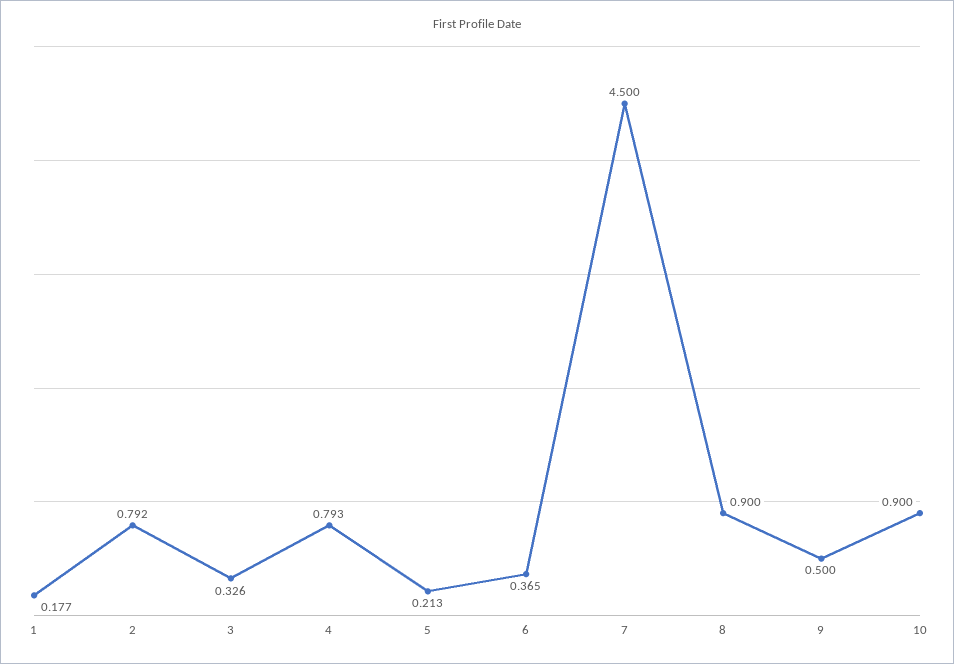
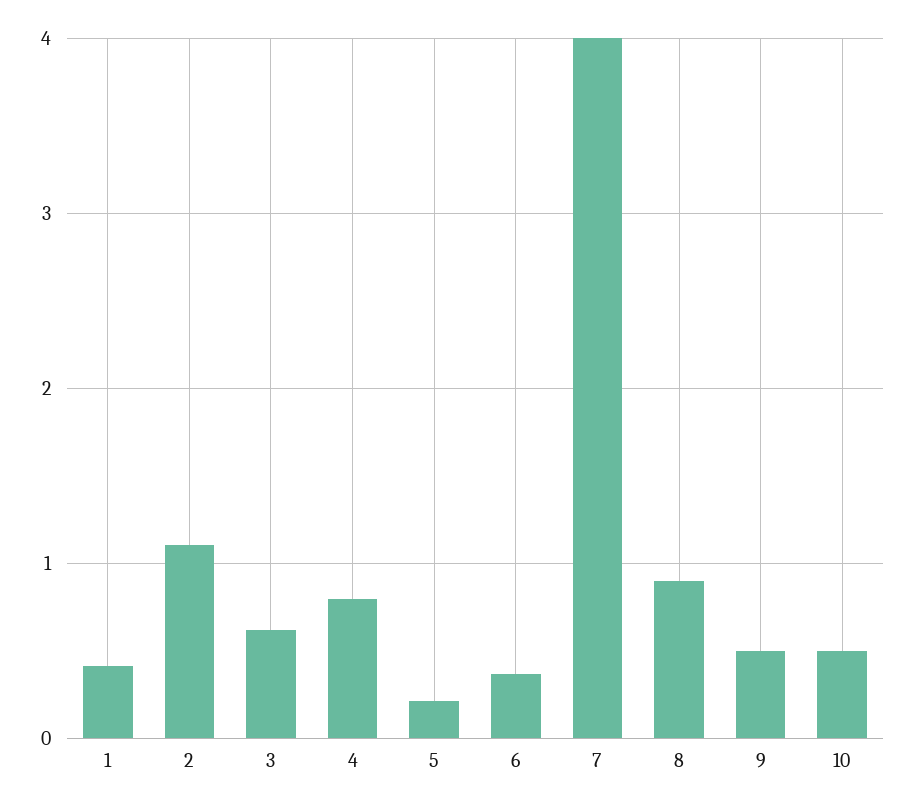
1: 0.177 -> 0.4
2: 0.792 -> 1.1
3: 0.326 -> 0.6
7: 4.5 -> 4
10: 0.9 -> 0.5

